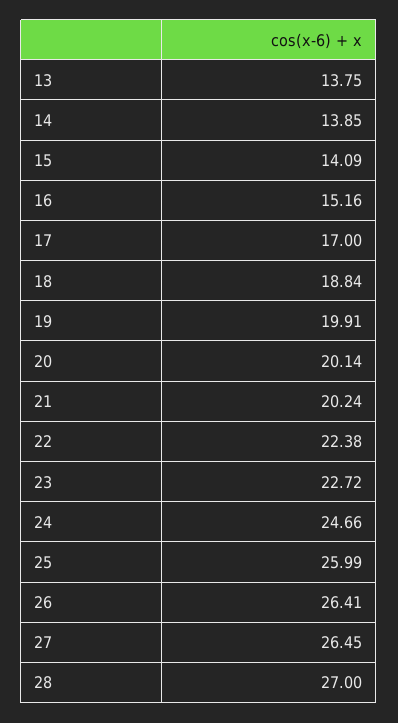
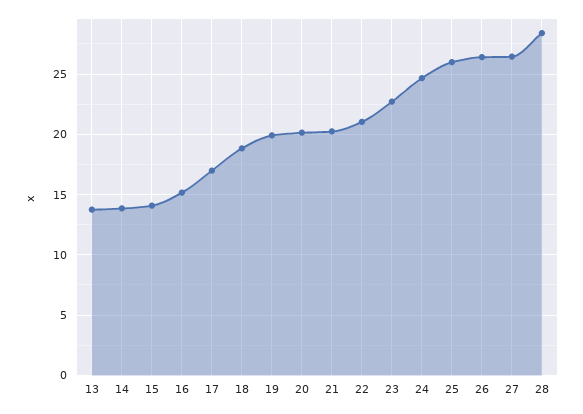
22: 22.38 -> 21
28: 27 -> 28.5

